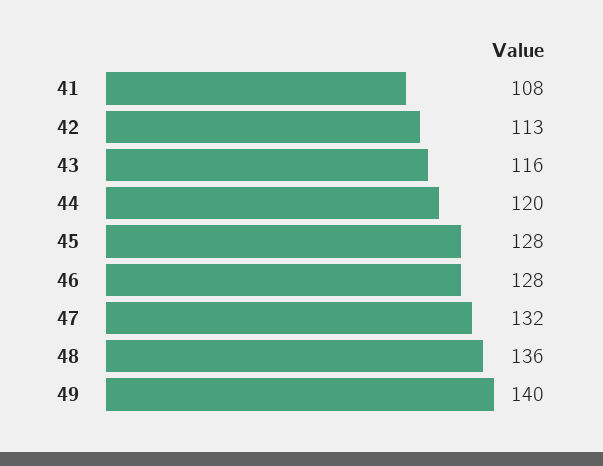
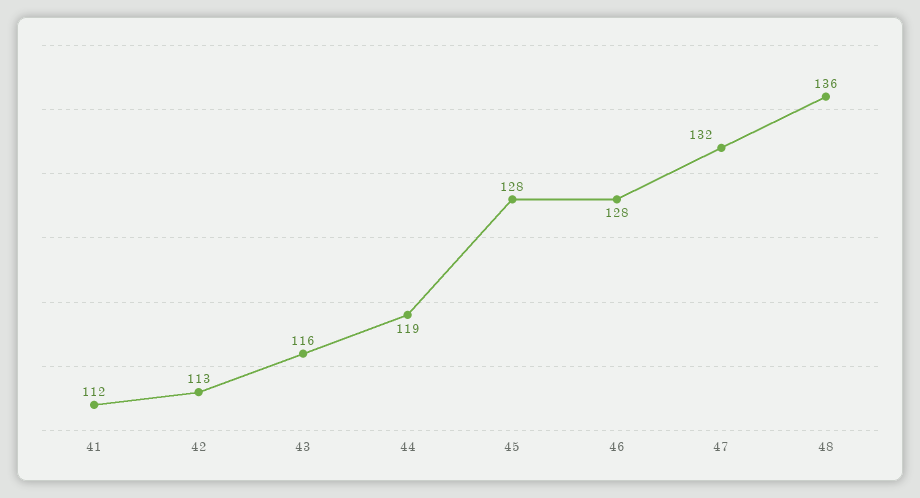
41: 108 -> 112
44: 120 -> 119
49: 140 -> none

